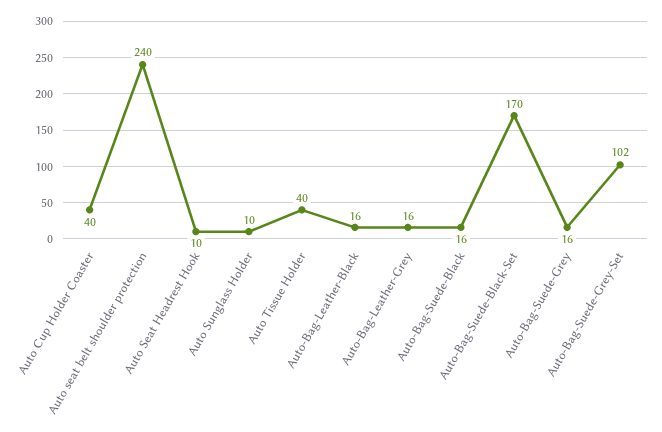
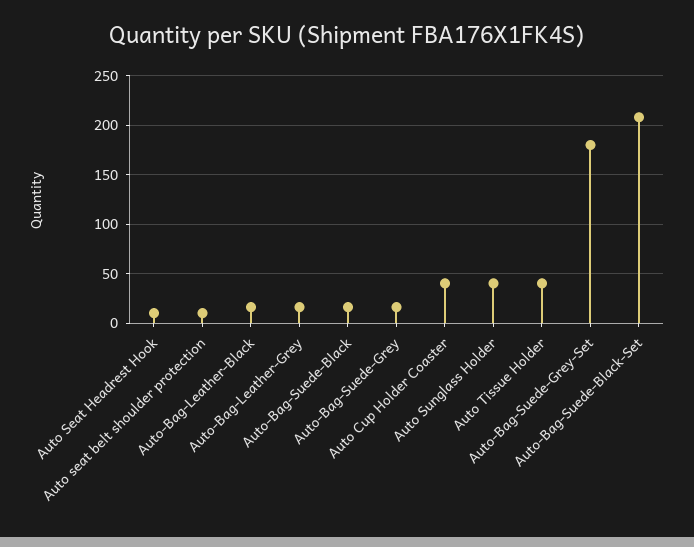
Auto seat belt shoulder protection: 240 -> 10
Auto Sunglass Holder: 10 -> 40
Auto-Bag-Suede-Black-Set: 170 -> 210
Auto-Bag-Suede-Grey-Set: 102 -> 180

